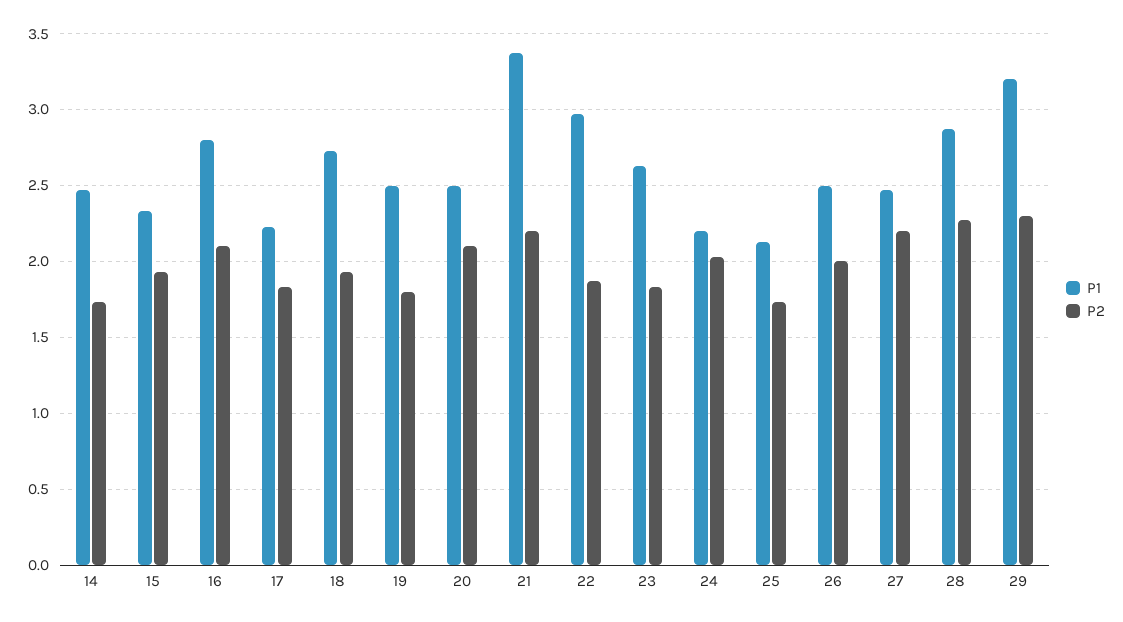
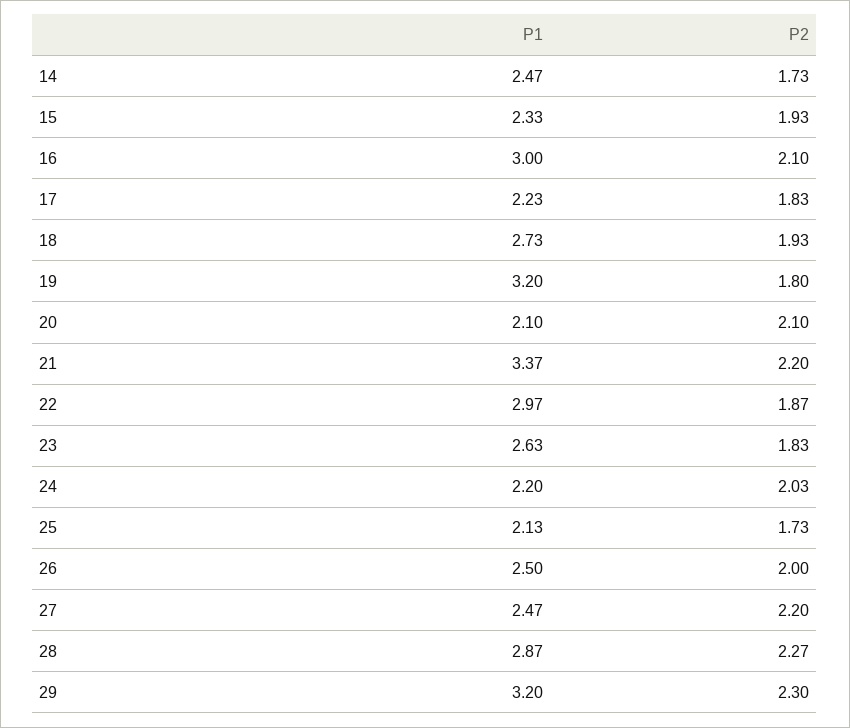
P1, 16: 2.8 -> 3
P1, 19: 2.5 -> 3.2
P1, 20: 2.5 -> 2.1

